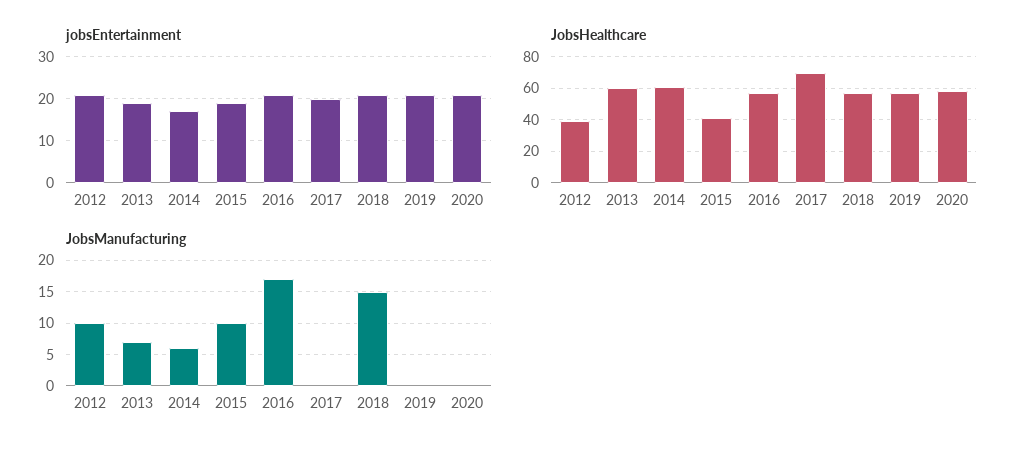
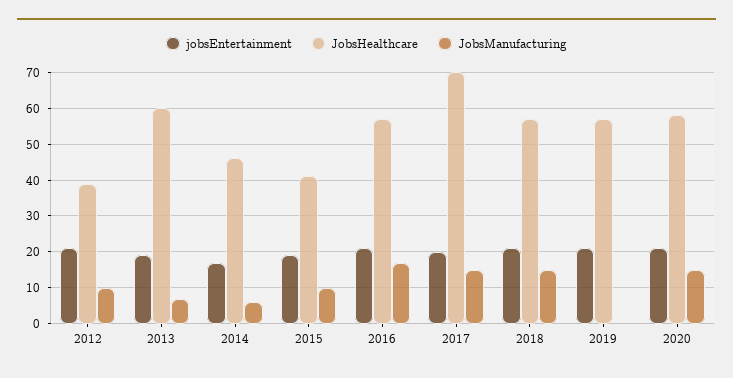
JobsHealthcare, 2014: 60 -> 45
JobsManufacturing, 2017: 0 -> 15
JobsManufacturing, 2020: 0 -> 15

